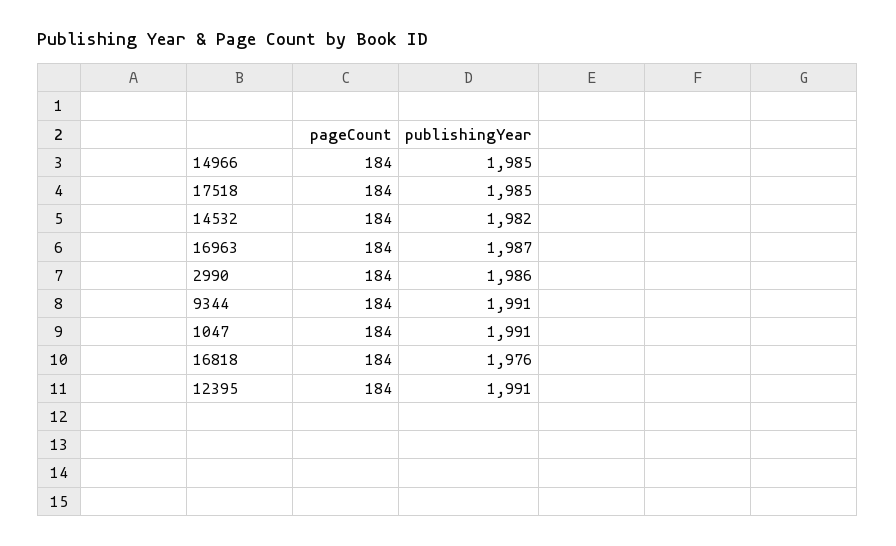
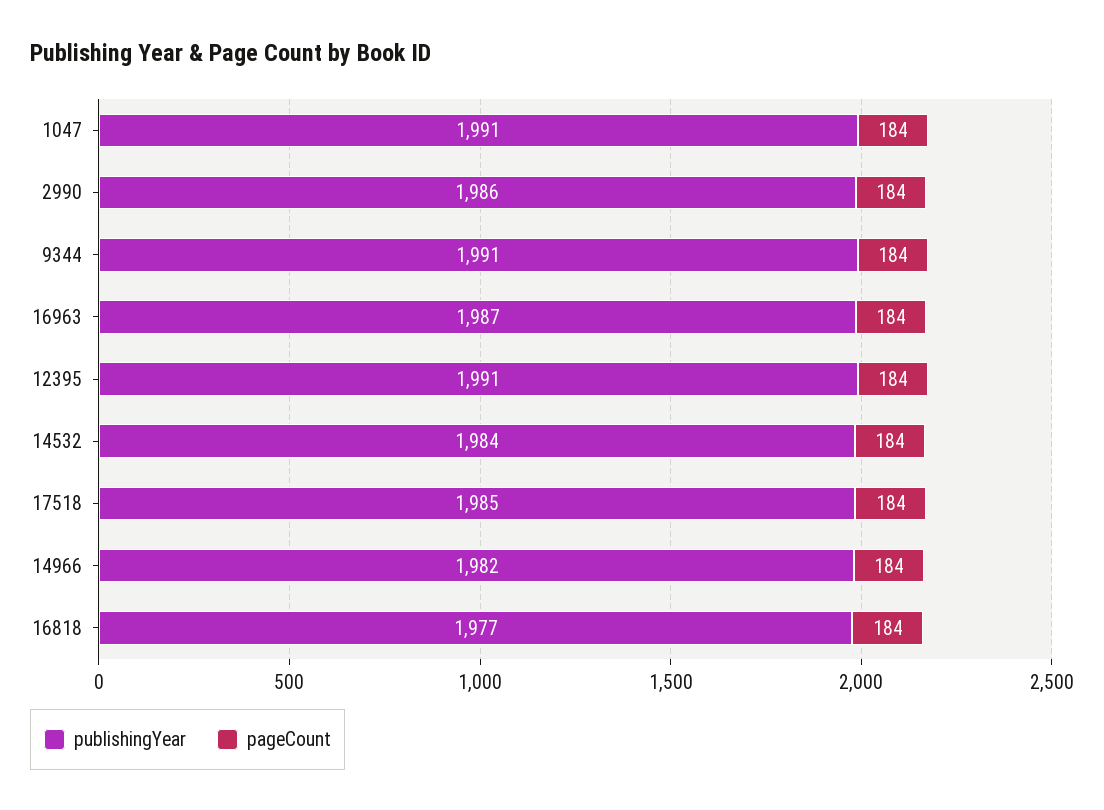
publishingYear, 14966: 1985 -> 1982
publishingYear, 14532: 1982 -> 1984
publishingYear, 16818: 1976 -> 1977

